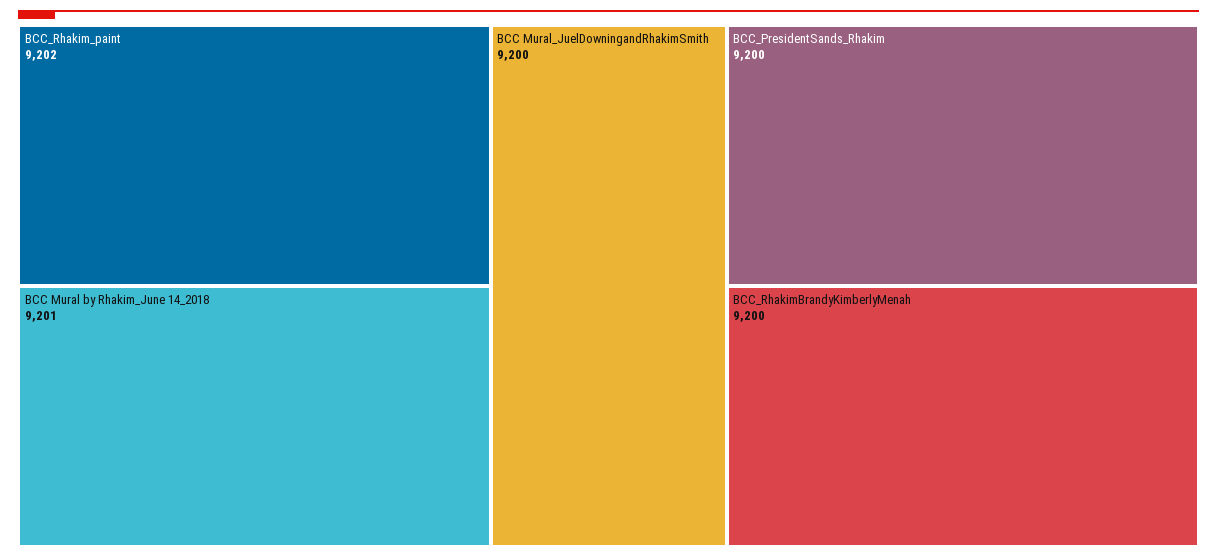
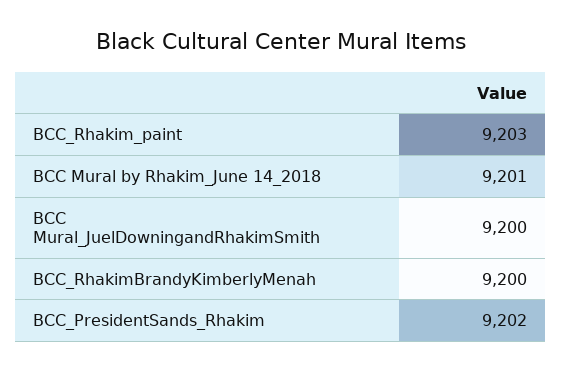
BCC_Rhakim_paint: 9202 -> 9203
BCC_PresidentSands_Rhakim: 9200 -> 9202

